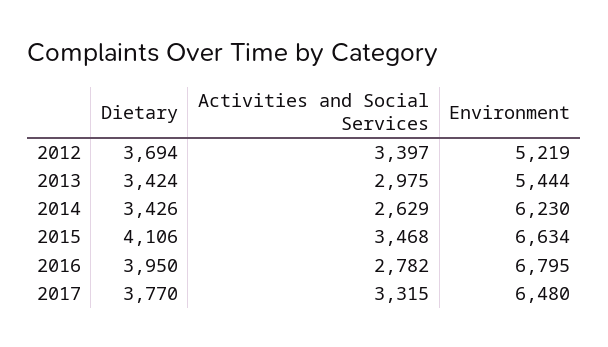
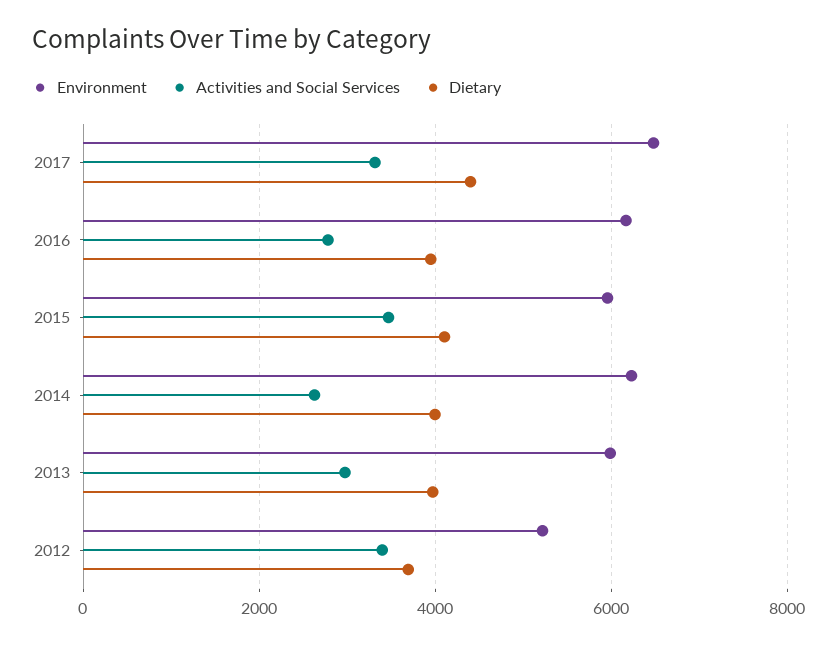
Dietary, 2013: 3424 -> 4000
Environment, 2013: 5444 -> 6000
Dietary, 2014: 3426 -> 4000
Environment, 2015: 6634 -> 6000
Environment, 2016: 6795 -> 6200
Dietary, 2017: 3770 -> 4400

